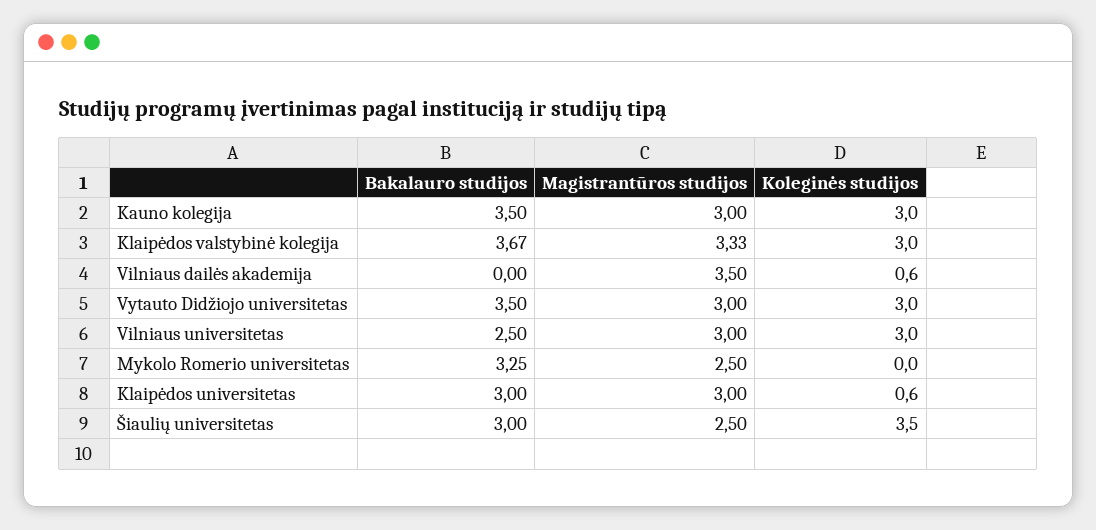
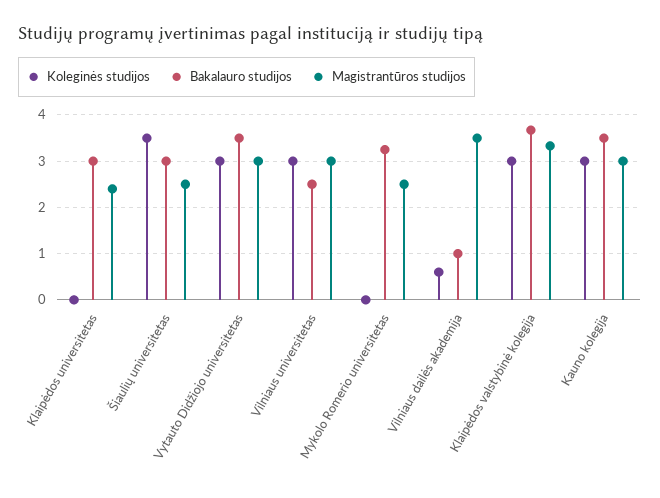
Bakalauro studijos, Vilniaus dailės akademija: 0 -> 1
Magistrantūros studijos, Klaipėdos universitetas: 3 -> 2.4
Koleginės studijos, Klaipėdos universitetas: 0.6 -> 0

